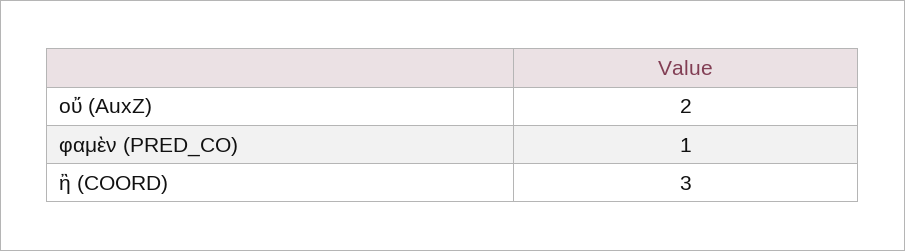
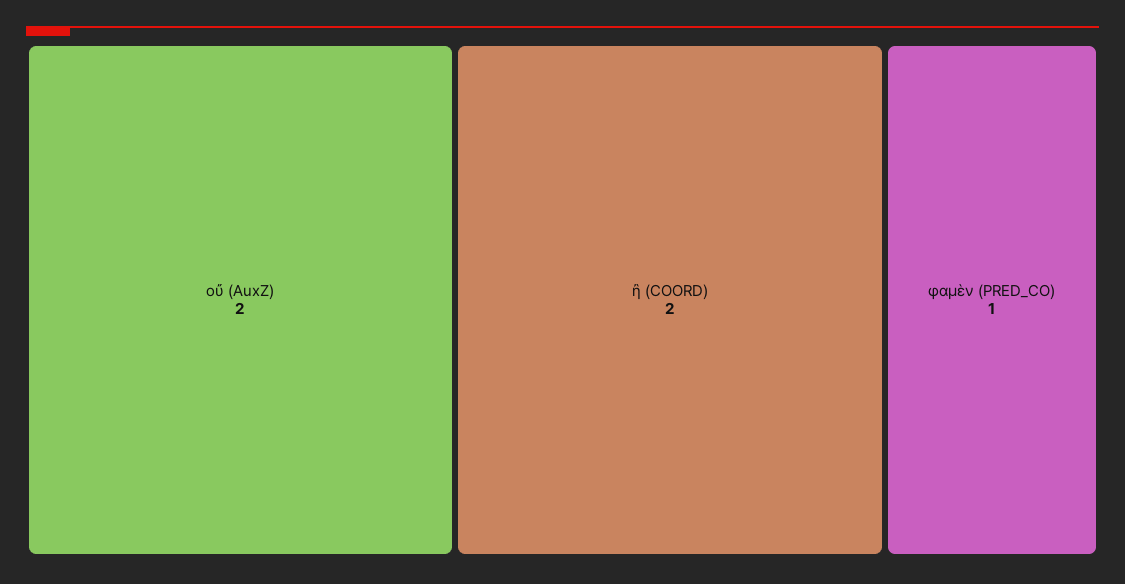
ἢ (COORD): 3 -> 2

